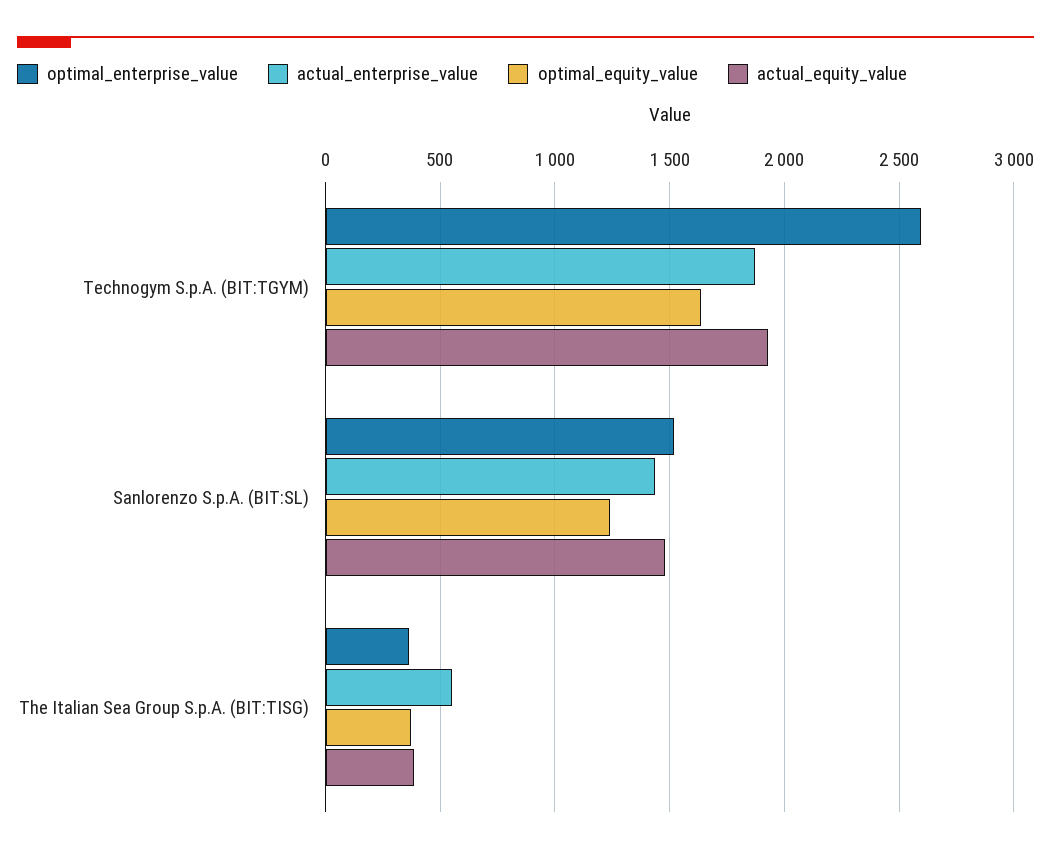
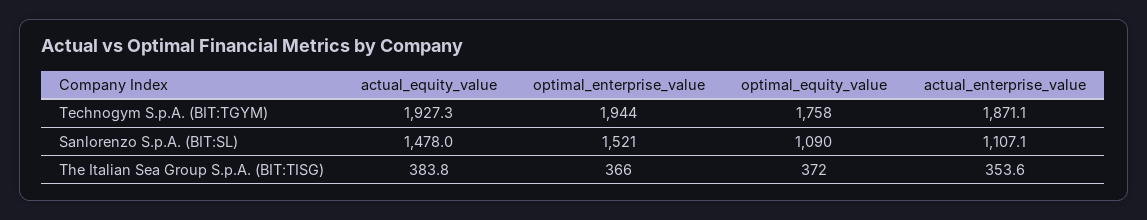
optimal_enterprise_value, Technogym S.p.A. (BIT:TGYM): 2600 -> 1944
optimal_equity_value, Technogym S.p.A. (BIT:TGYM): 1650 -> 1758
actual_enterprise_value, Sanlorenzo S.p.A. (BIT:SL): 1450 -> 1107.1
optimal_equity_value, Sanlorenzo S.p.A. (BIT:SL): 1250 -> 1090
actual_enterprise_value, The Italian Sea Group S.p.A. (BIT:TISG): 550 -> 353.6

